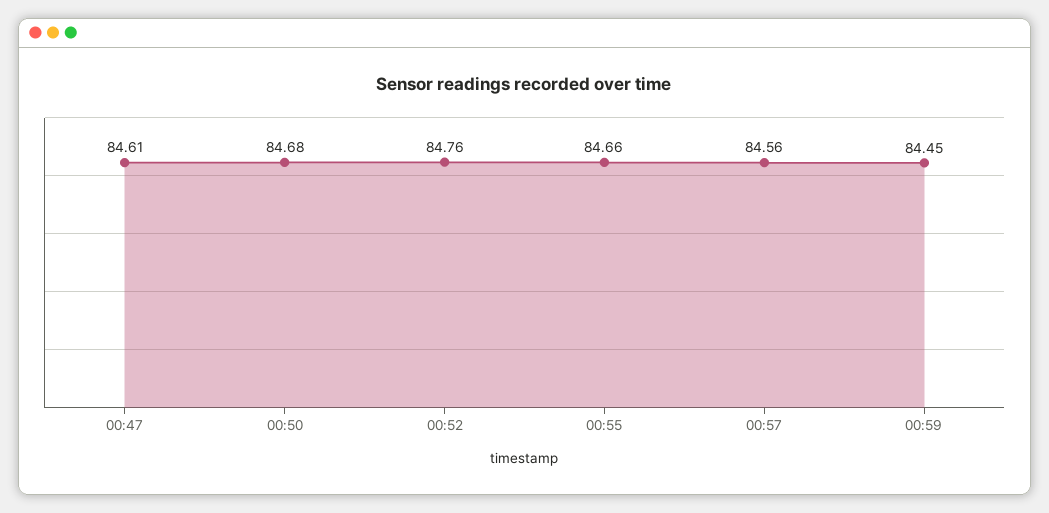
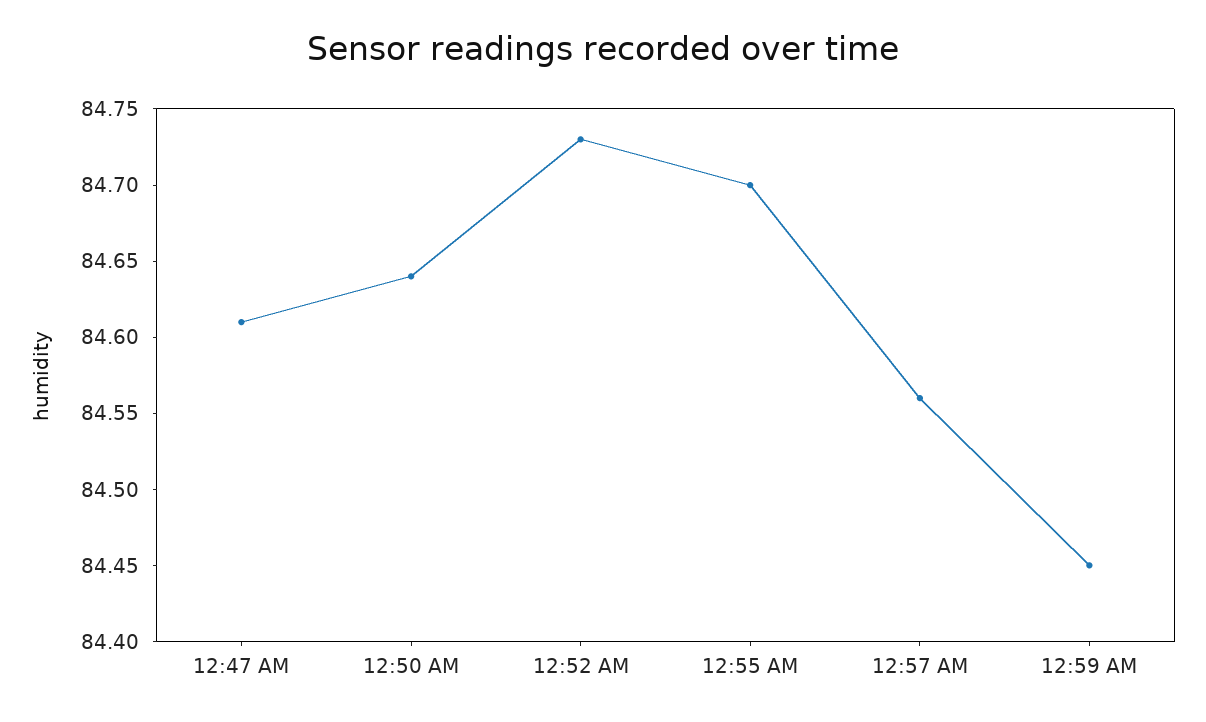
00:50: 84.68 -> 84.64
00:52: 84.76 -> 84.73
00:55: 84.66 -> 84.7

